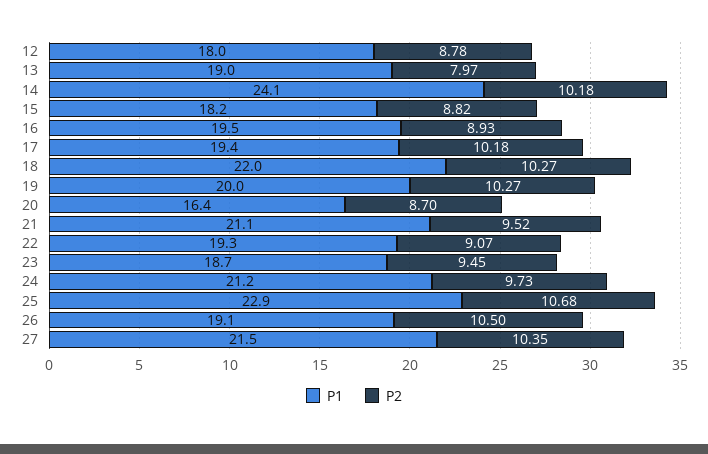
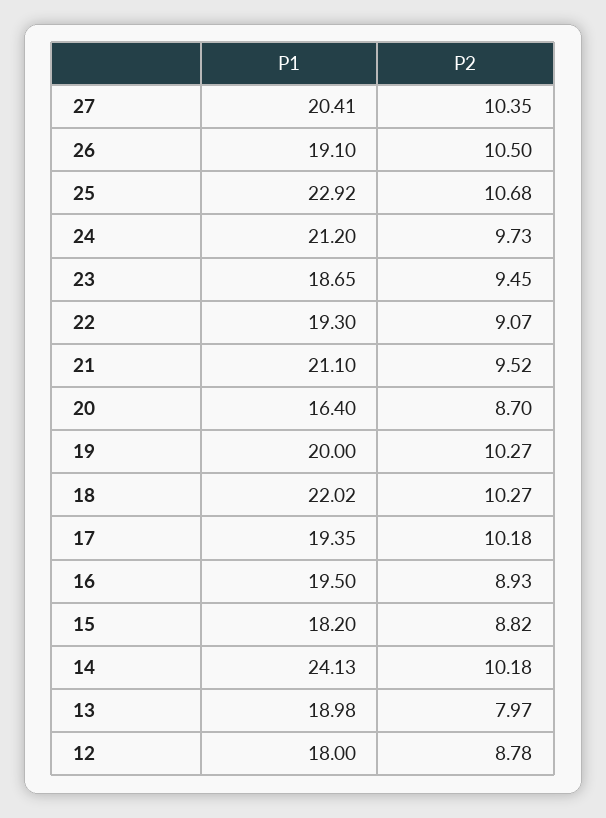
P1, 27: 21.5 -> 20.41

